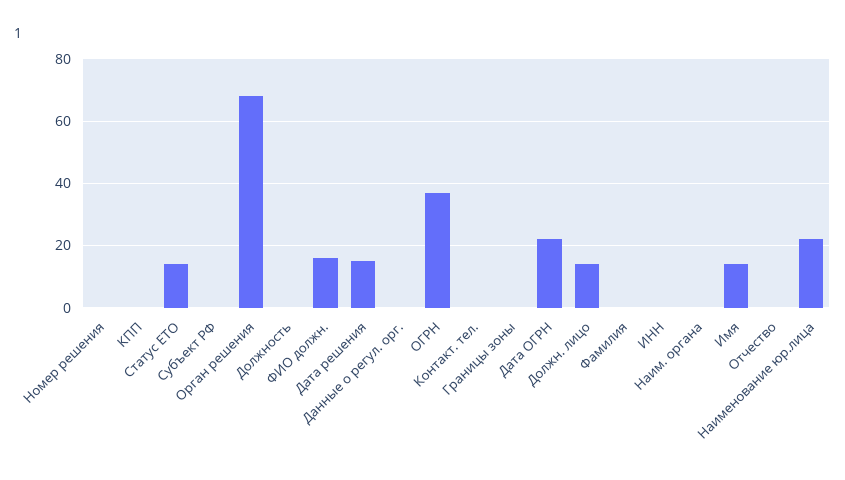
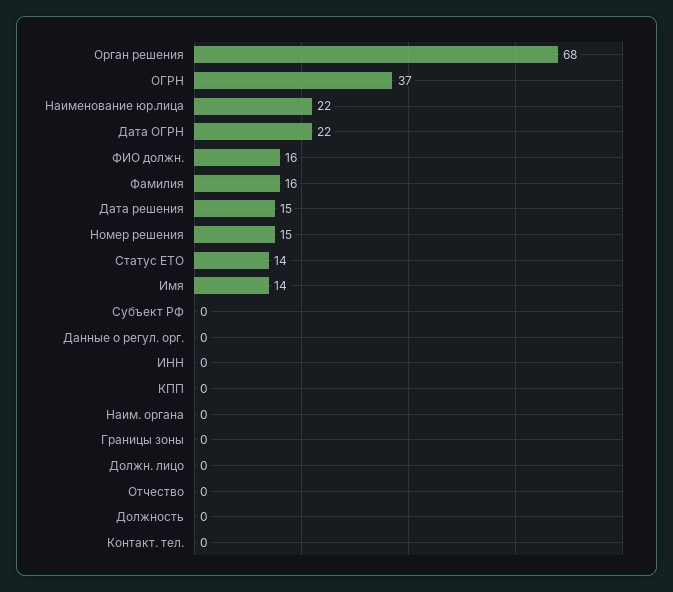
Номер решения: 0 -> 15
Должн. лицо: 15 -> 0
Фамилия: 0 -> 16

